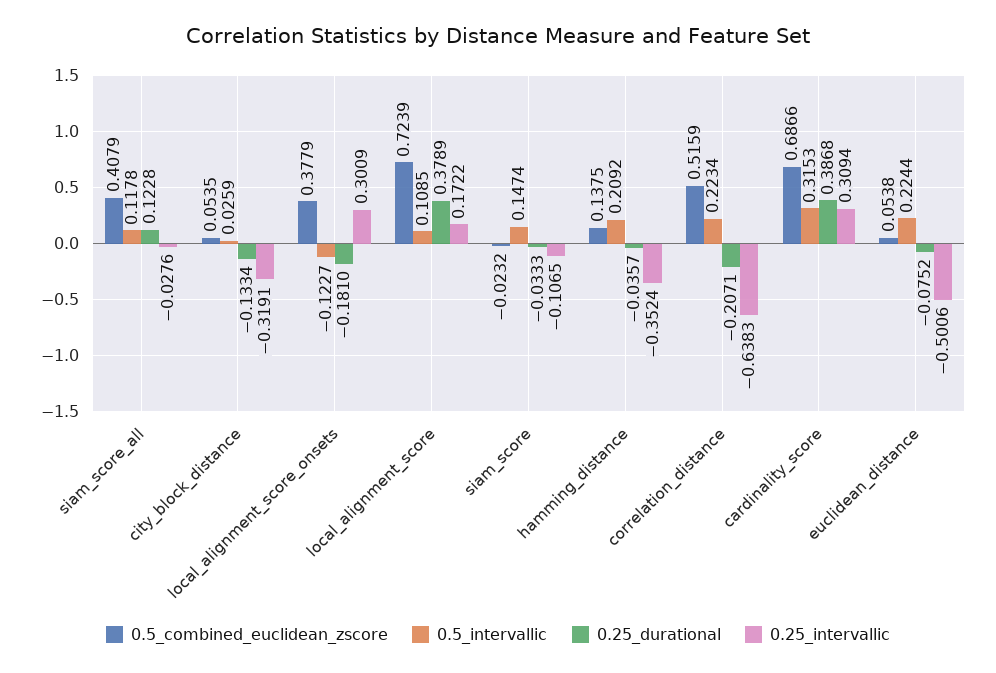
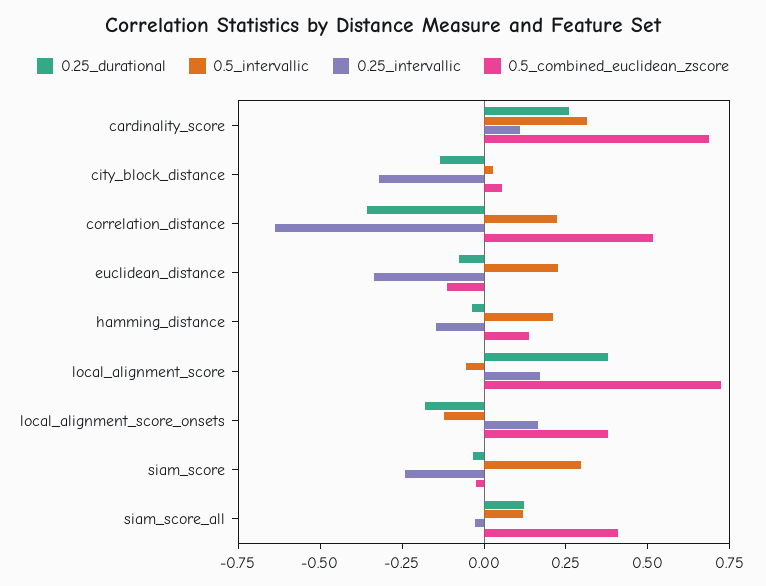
0.25_intervallic, local_alignment_score_onsets: 0.3009 -> 0.15
0.5_intervallic, local_alignment_score: 0.1085 -> -0.05
0.5_intervallic, siam_score: 0.1474 -> 0.3
0.25_intervallic, siam_score: -0.1065 -> -0.25
0.25_intervallic, hamming_distance: -0.3524 -> -0.15
0.25_durational, correlation_distance: -0.2071 -> -0.35
0.25_durational, cardinality_score: 0.3868 -> 0.25
0.25_intervallic, cardinality_score: 0.3094 -> 0.1
0.5_combined_euclidean_zscore, euclidean_distance: 0.0538 -> -0.1
0.25_intervallic, euclidean_distance: -0.5006 -> -0.35

